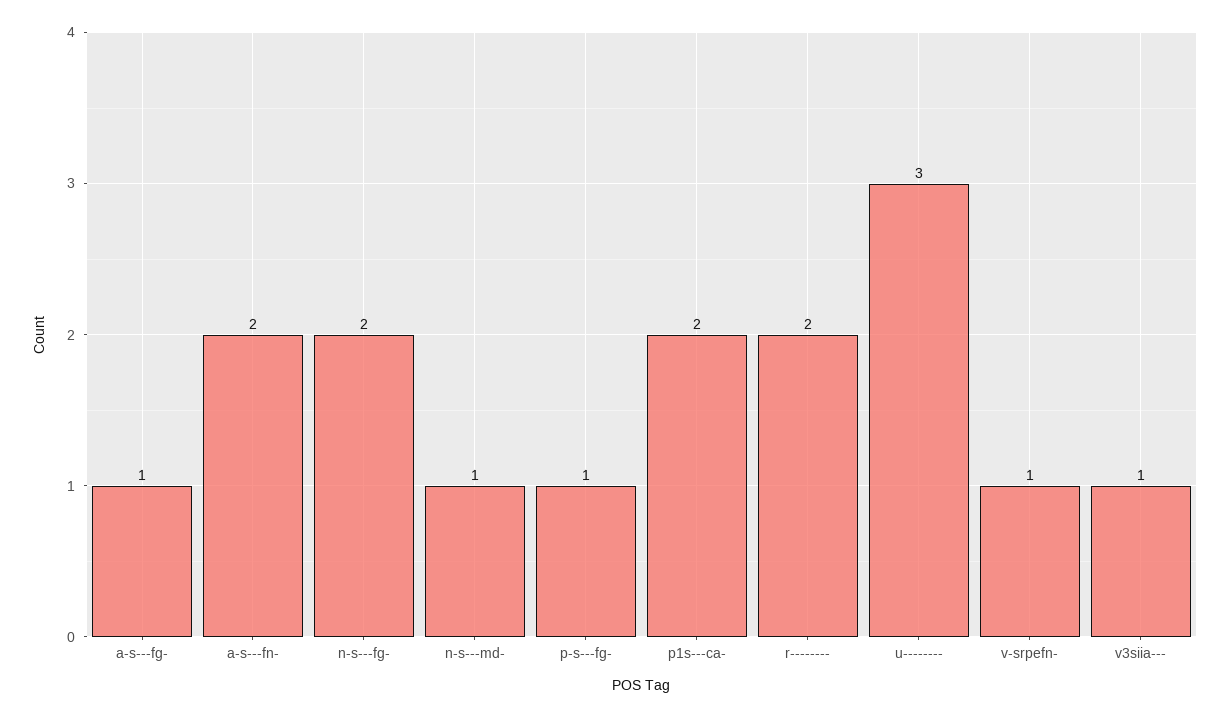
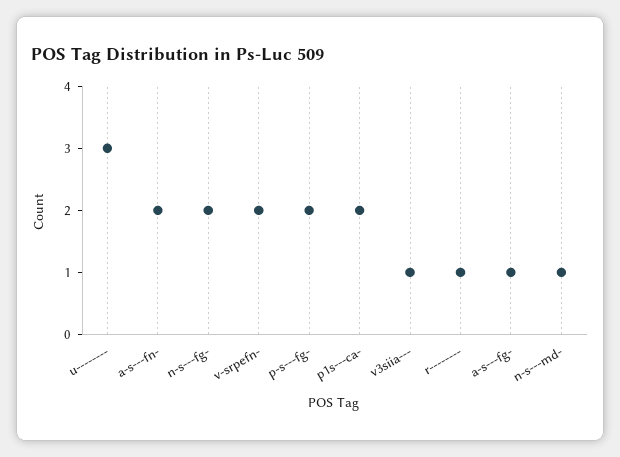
p-s---fg-: 1 -> 2
r--------: 2 -> 1
v-srpefn-: 1 -> 2

